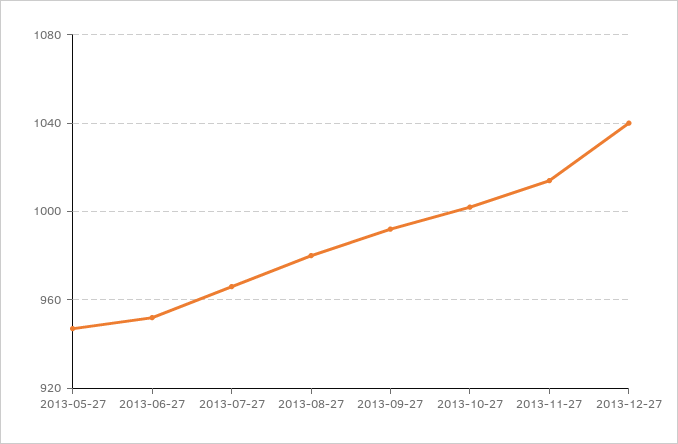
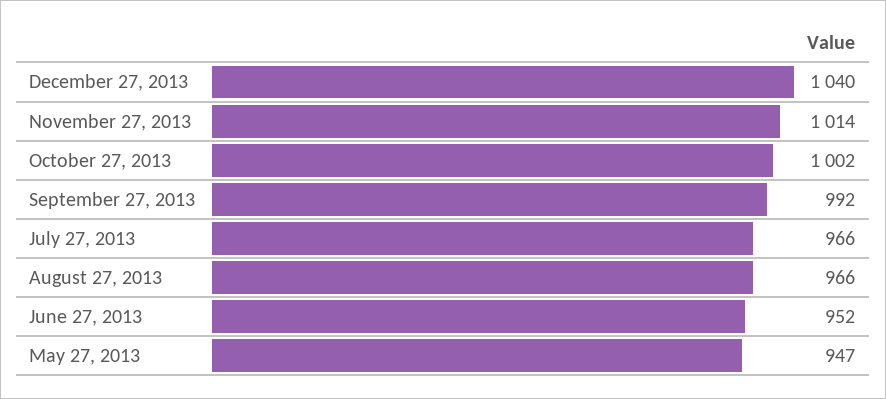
2013-08-27: 980 -> 966

